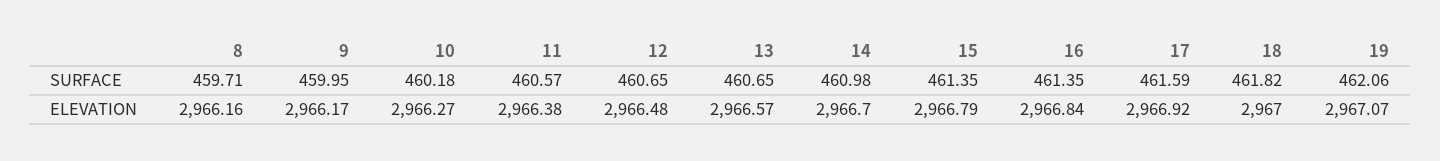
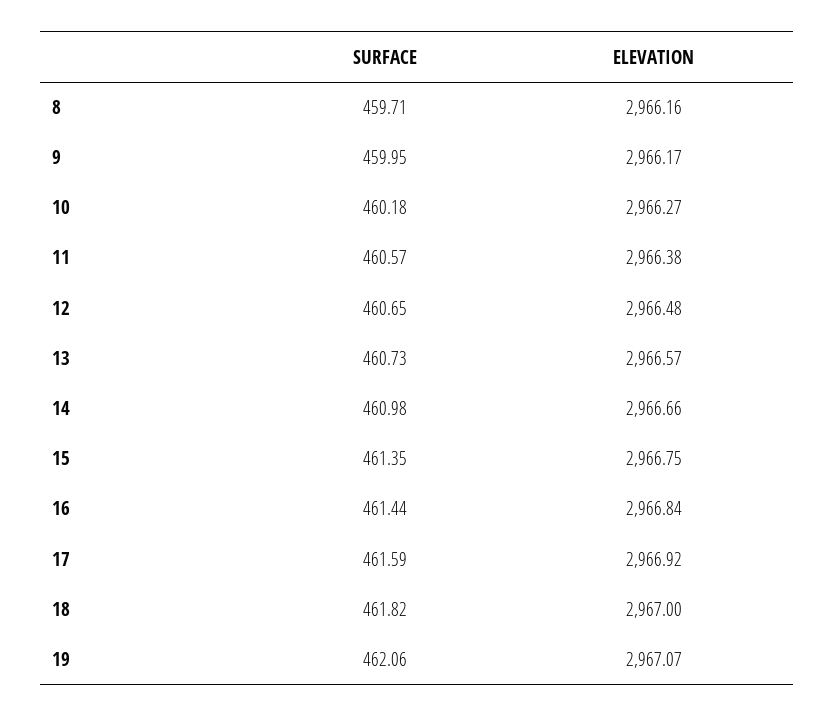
13, SURFACE: 460.65 -> 460.73
16, SURFACE: 461.35 -> 461.44
14, ELEVATION: 2966.7 -> 2966.66
15, ELEVATION: 2966.79 -> 2966.75

